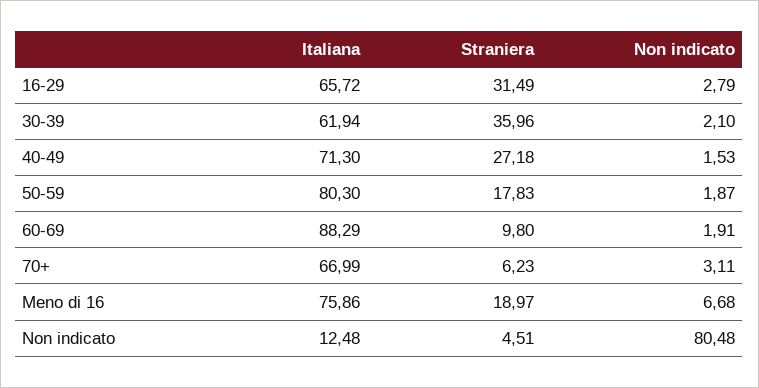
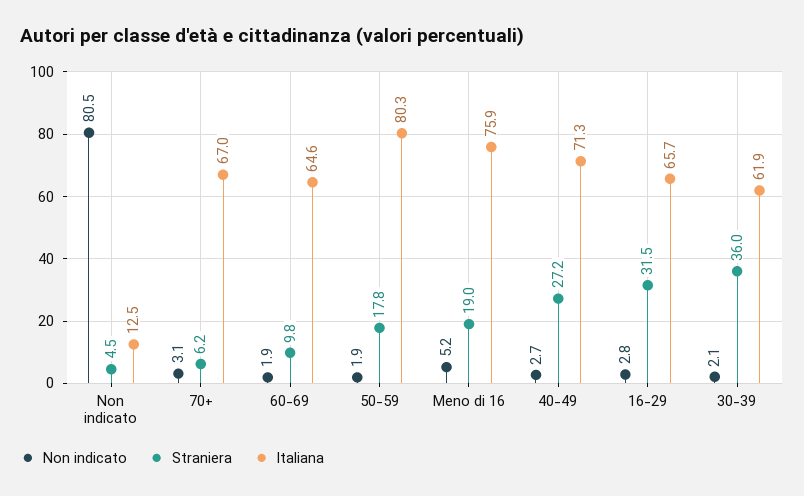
Non indicato, 40-49: 1.53 -> 2.7
Italiana, 60-69: 88.29 -> 64.6
Non indicato, Meno di 16: 6.68 -> 5.2

